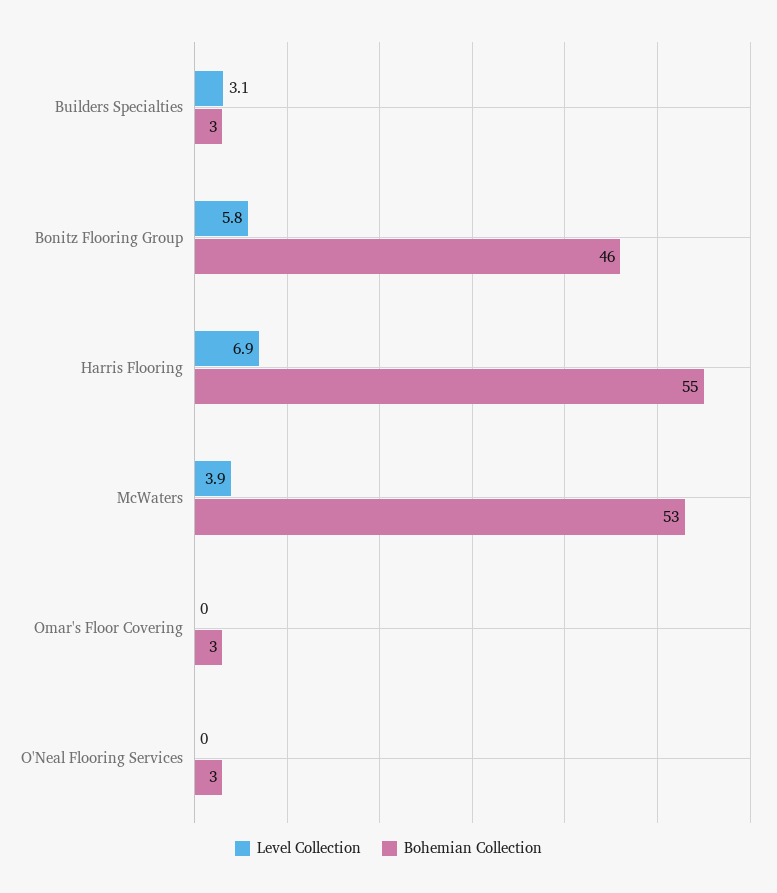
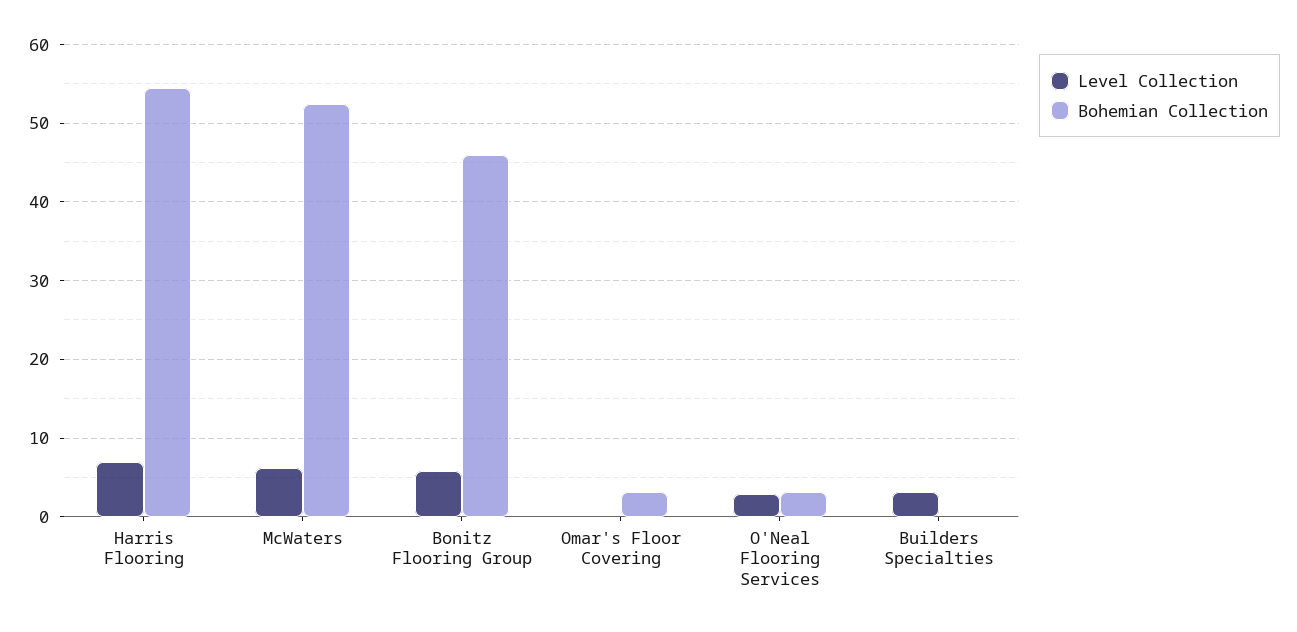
Bohemian Collection, Builders Specialties: 3 -> 0
Level Collection, McWaters: 3.9 -> 6
Level Collection, O'Neal Flooring Services: 0 -> 3

